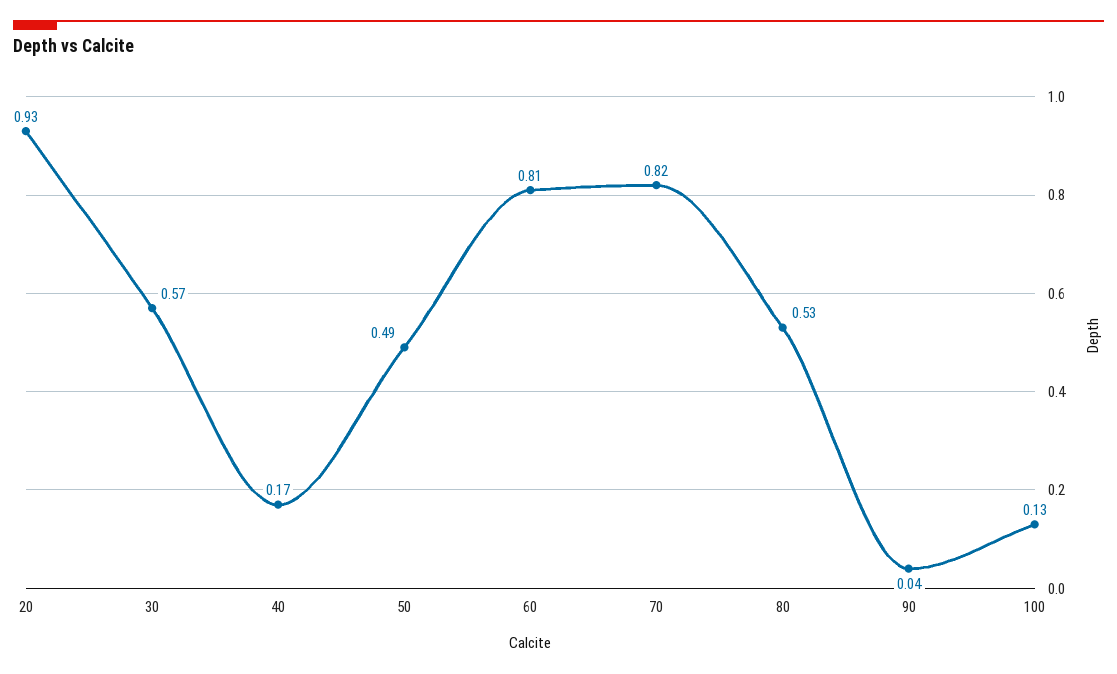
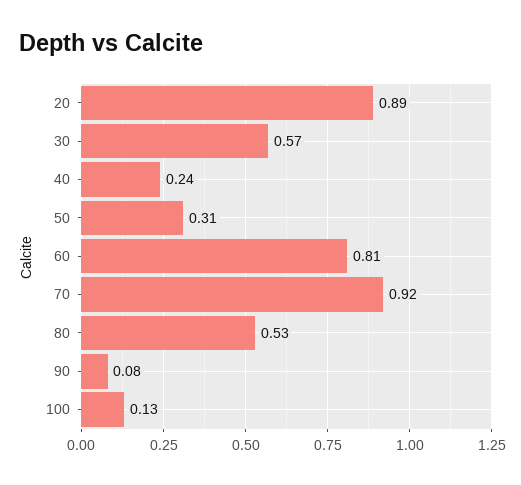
20: 0.93 -> 0.89
40: 0.17 -> 0.24
50: 0.49 -> 0.31
70: 0.82 -> 0.92
90: 0.04 -> 0.08

